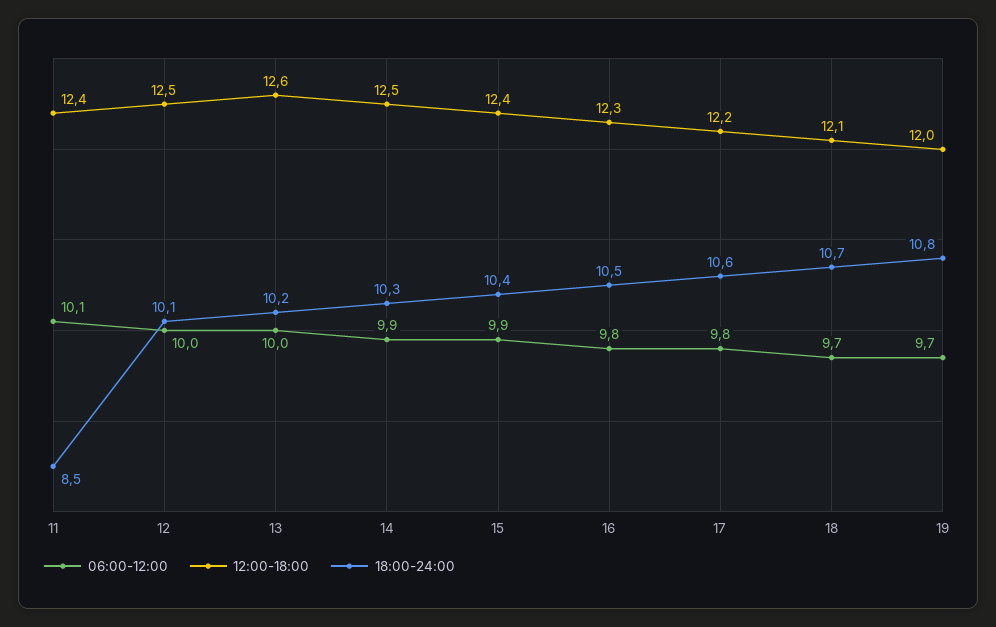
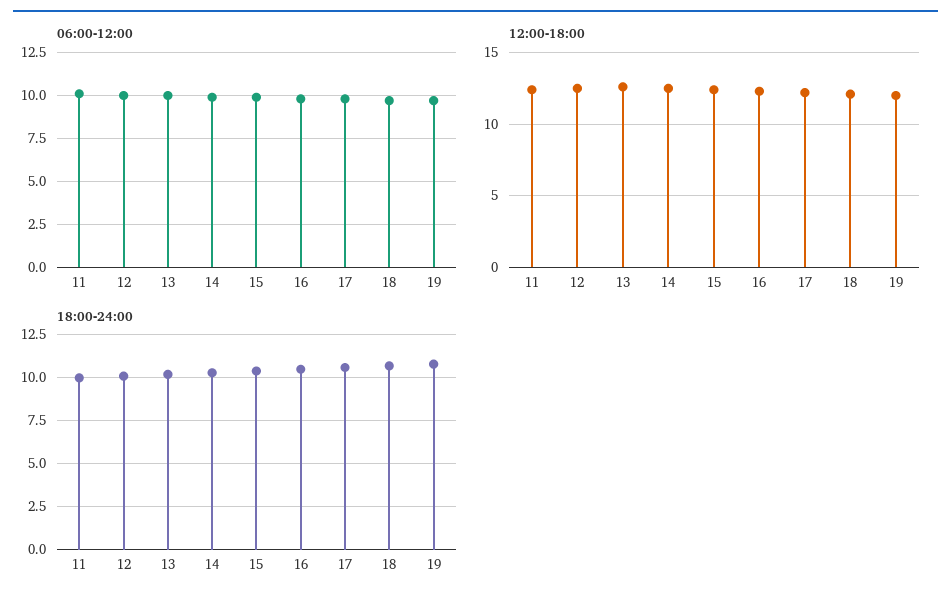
18:00-24:00, 11: 8.5 -> 10

